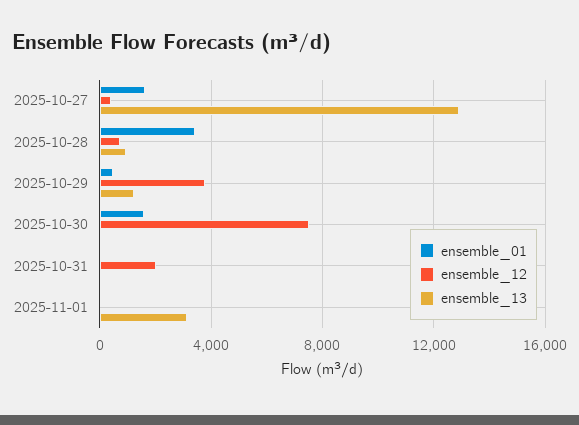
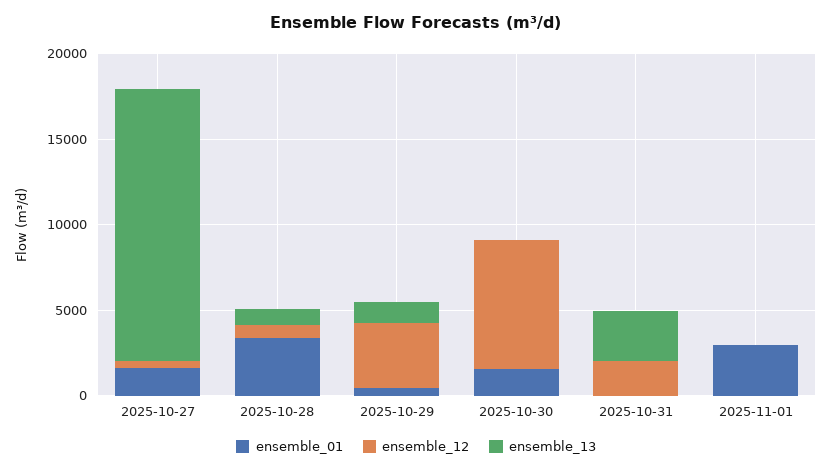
ensemble_13, 2025-10-27: 13000 -> 16000
ensemble_13, 2025-10-31: 0 -> 3000
ensemble_01, 2025-11-01: 0 -> 3000
ensemble_13, 2025-11-01: 3000 -> 0

